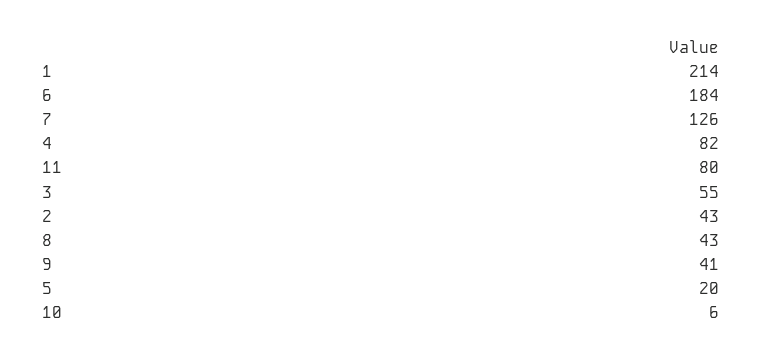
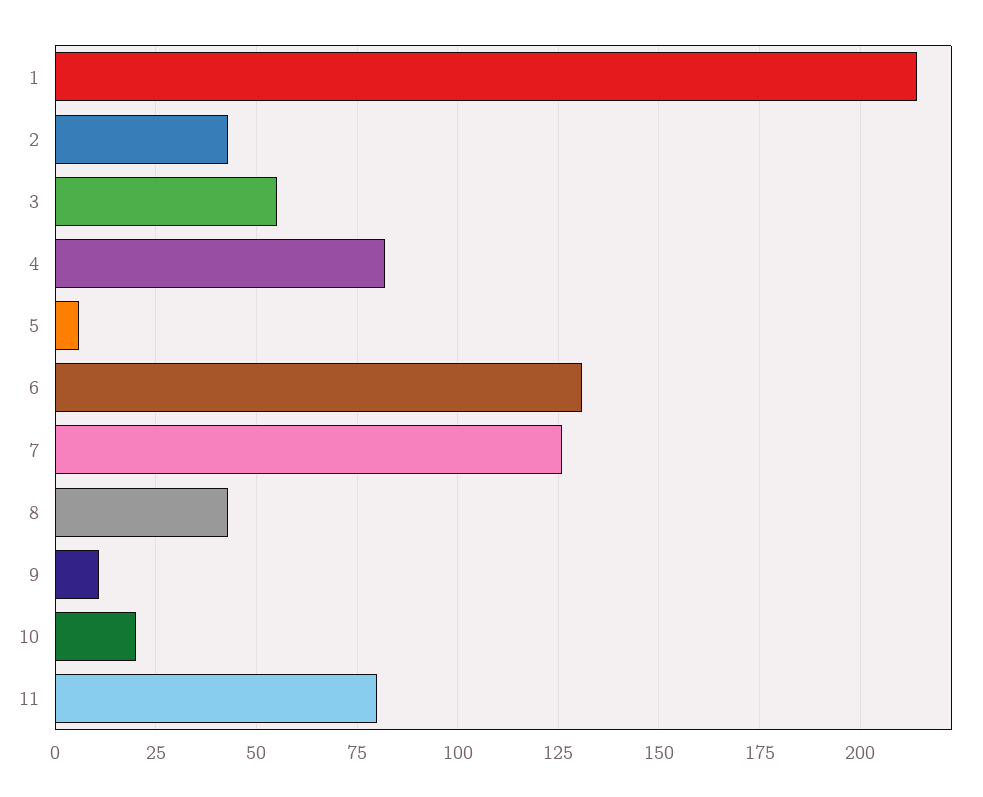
6: 184 -> 130
9: 41 -> 10
5: 20 -> 5
10: 6 -> 20

